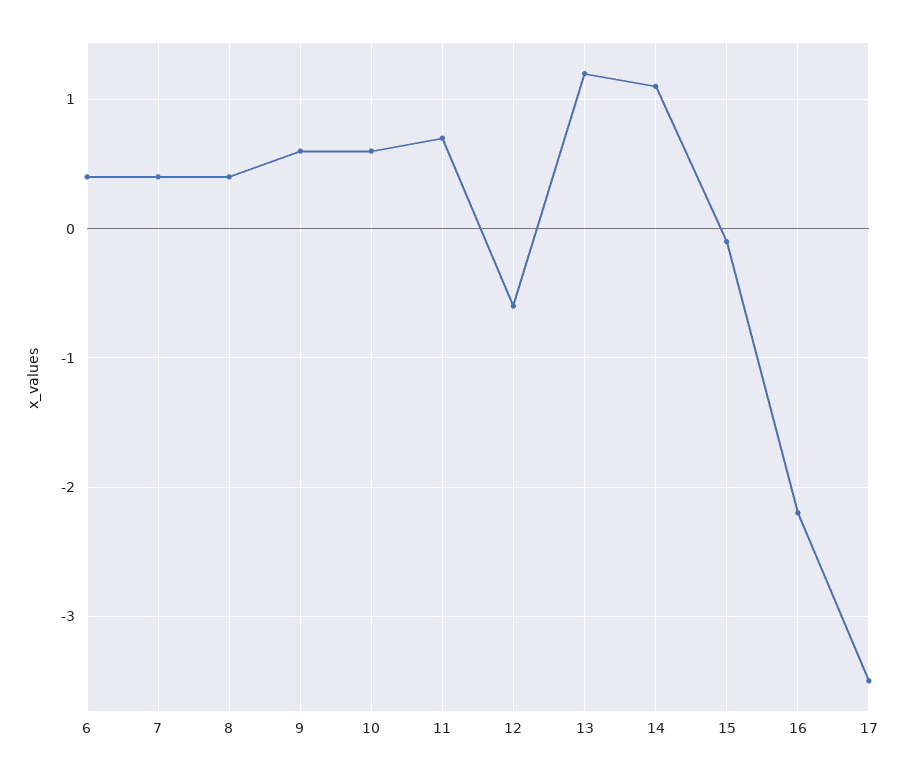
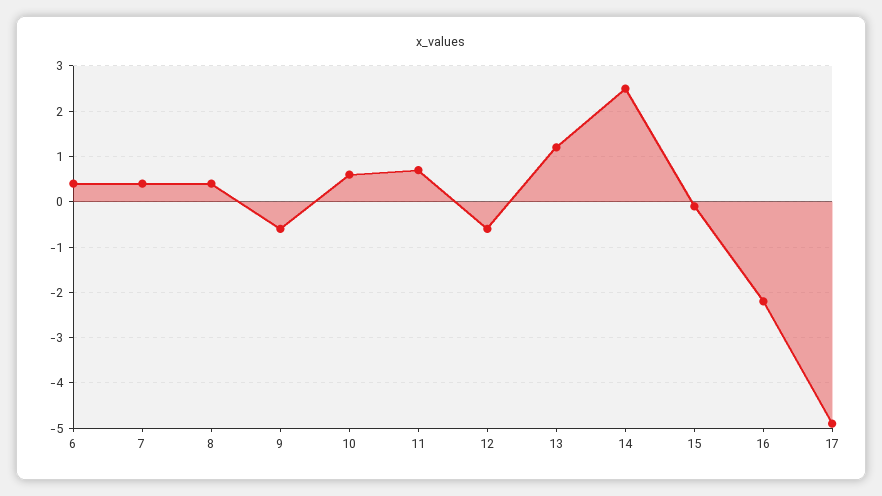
9: 0.6 -> -0.5
14: 1.1 -> 2.5
17: -3.5 -> -5

